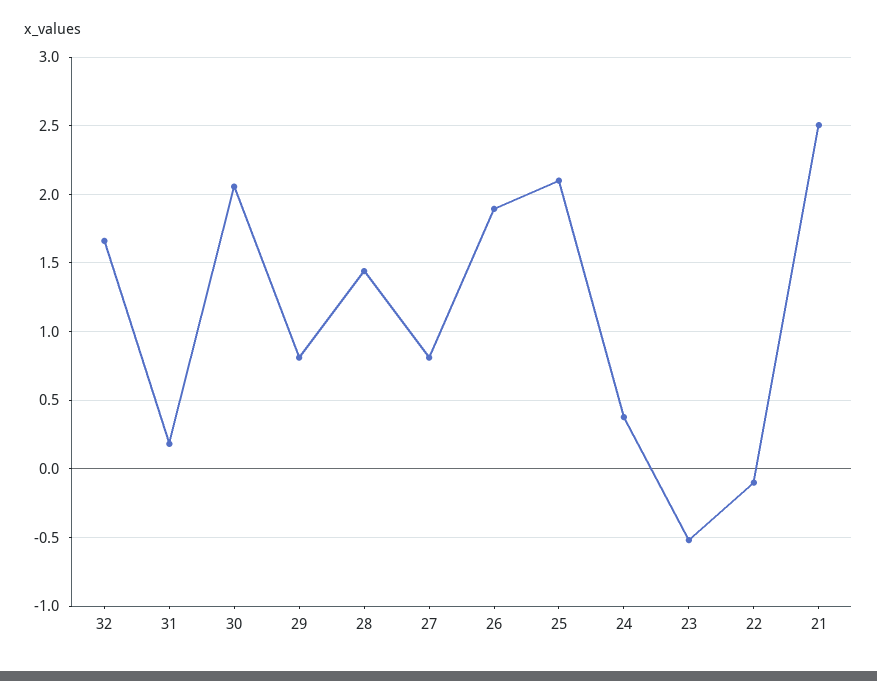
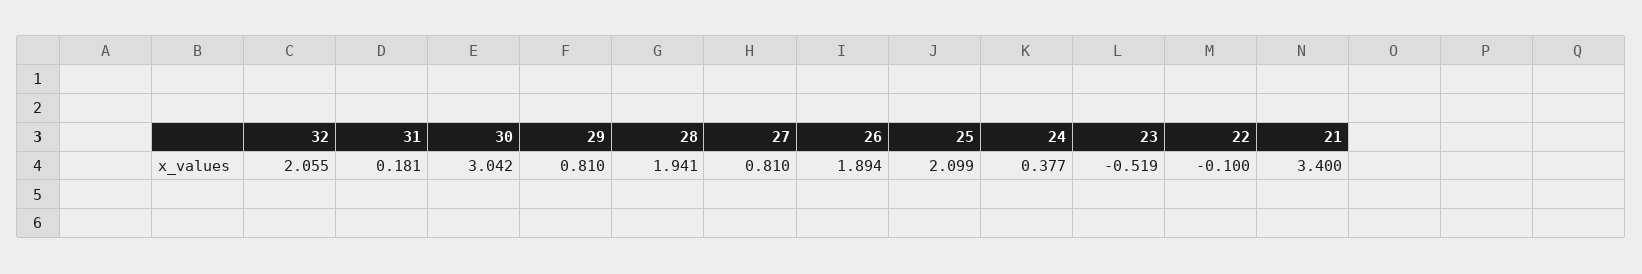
32: 1.65 -> 2.055
30: 2.05 -> 3.042
28: 1.45 -> 1.941
21: 2.5 -> 3.4

